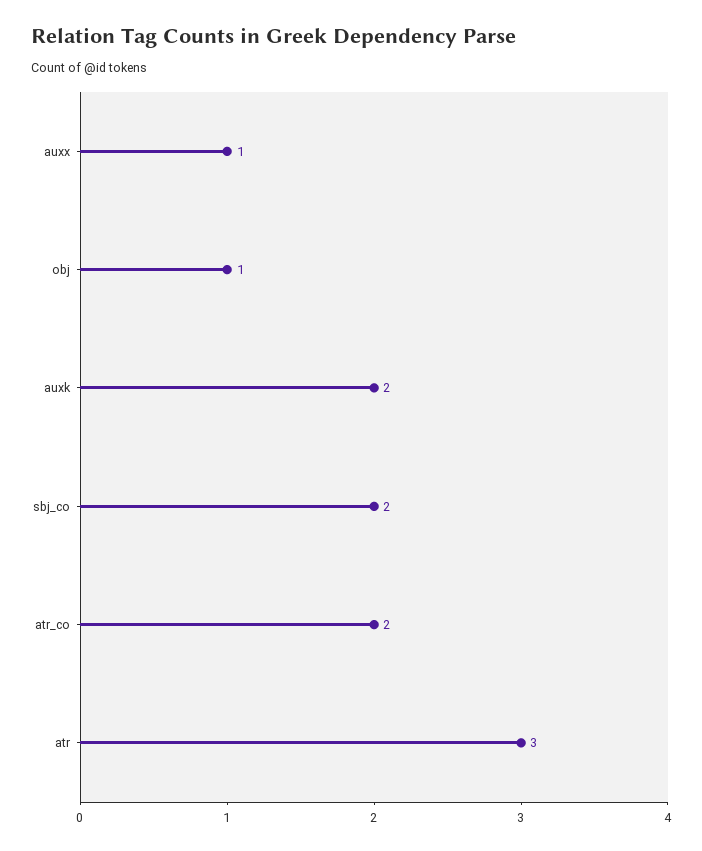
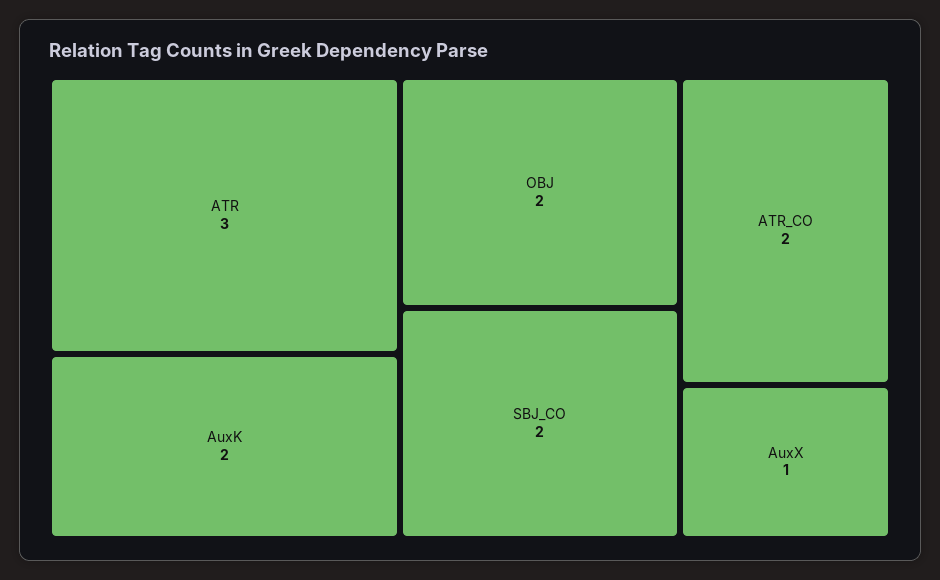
obj: 1 -> 2

